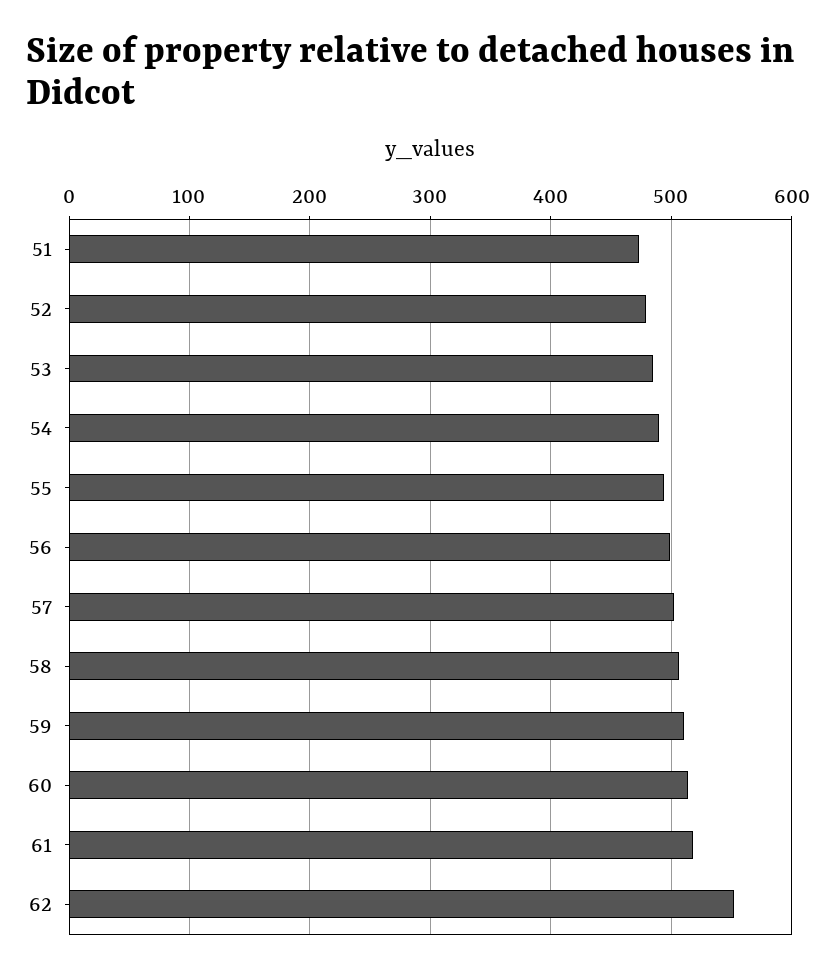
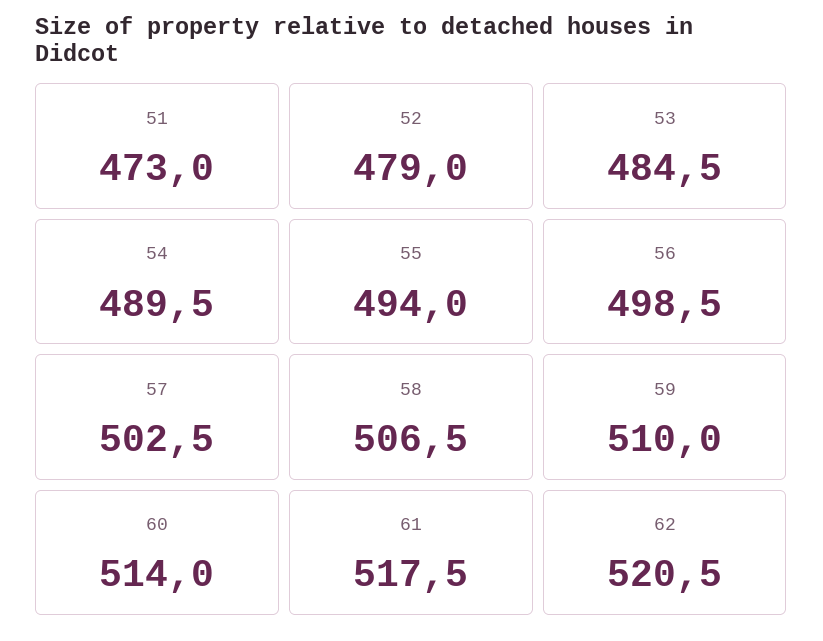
62: 550 -> 520.5

